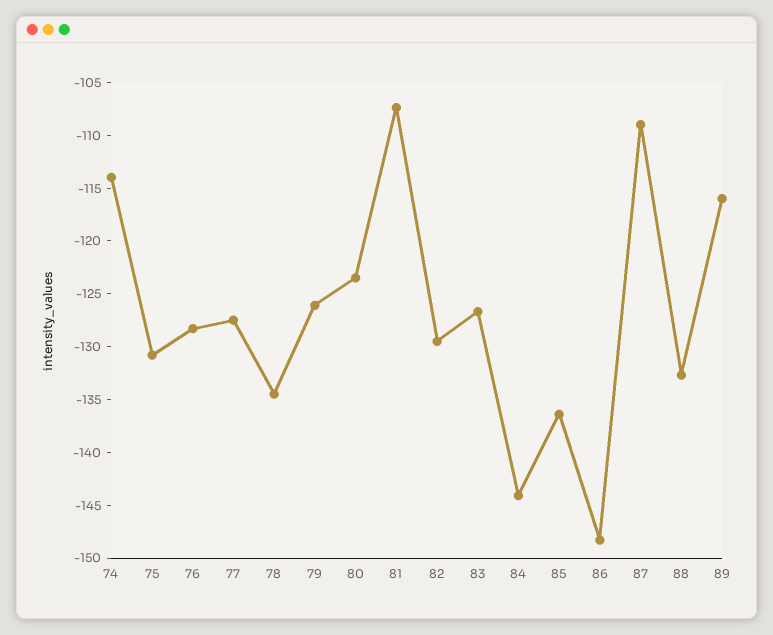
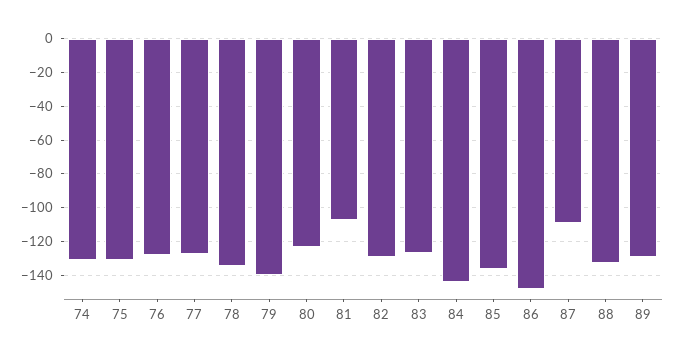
74: -114 -> -130
79: -126 -> -140
89: -116 -> -130

